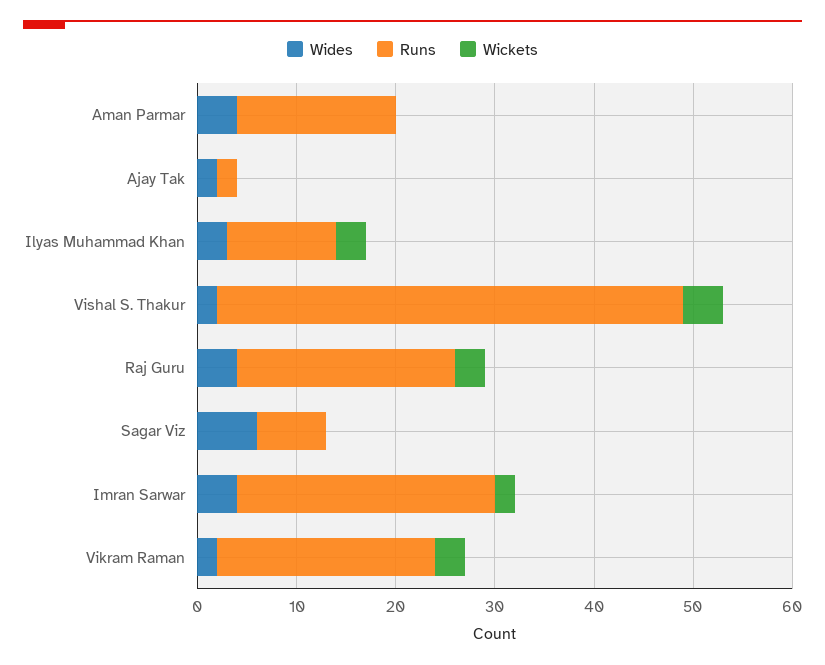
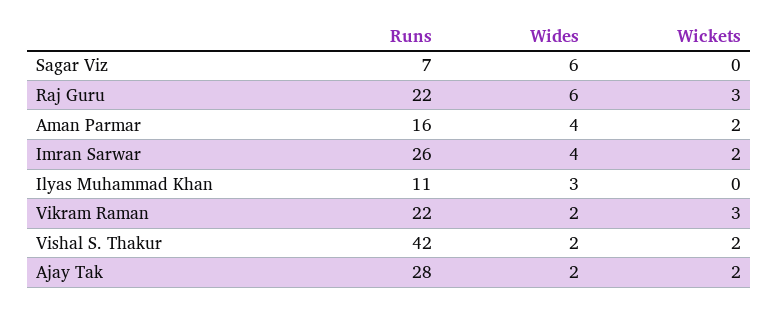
Wickets, Aman Parmar: 0 -> 2
Runs, Ajay Tak: 2 -> 28
Wickets, Ajay Tak: 0 -> 2
Wickets, Ilyas Muhammad Khan: 3 -> 0
Runs, Vishal S. Thakur: 47 -> 42
Wickets, Vishal S. Thakur: 4 -> 2
Wides, Raj Guru: 4 -> 6

